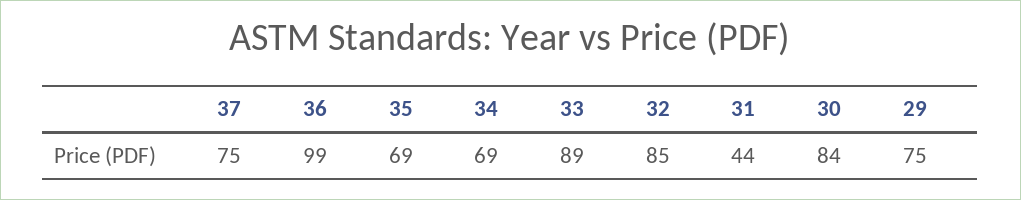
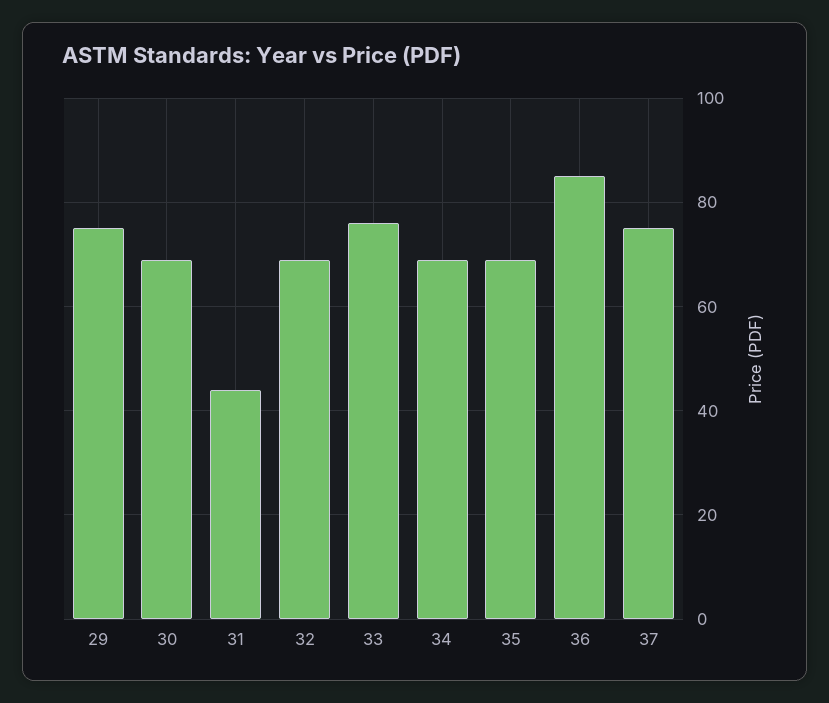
36: 99 -> 85
33: 89 -> 75
32: 85 -> 70
30: 84 -> 70

